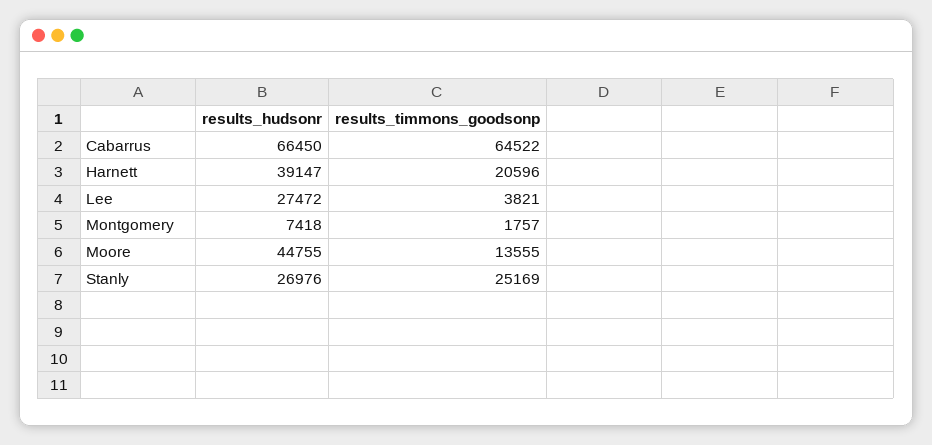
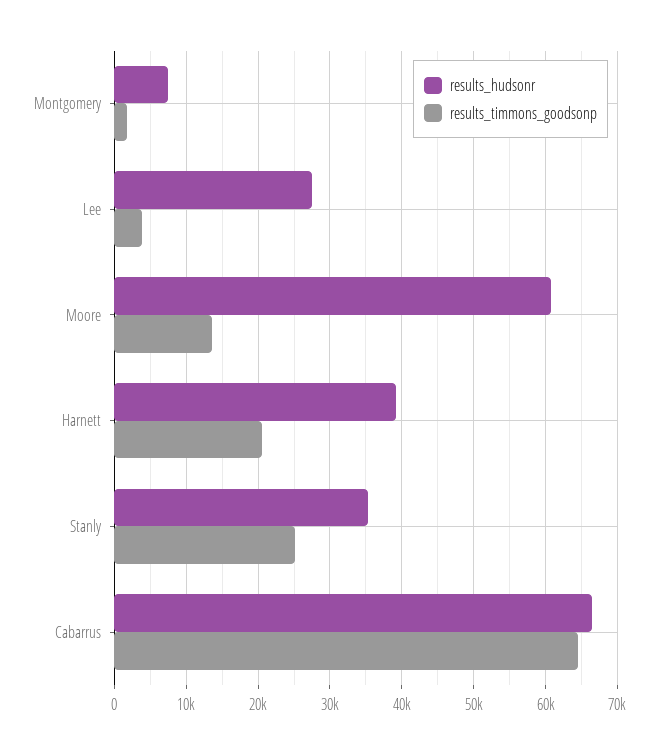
results_hudsonr, Moore: 44755 -> 61000
results_hudsonr, Stanly: 26976 -> 35000

